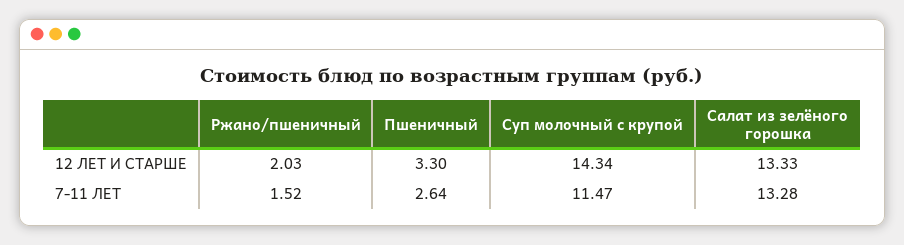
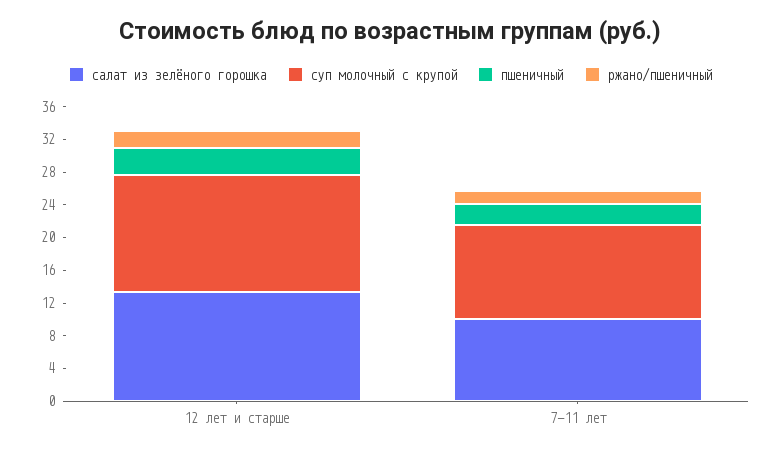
Салат из зелёного горошка, 7-11 ЛЕТ: 13.28 -> 10

